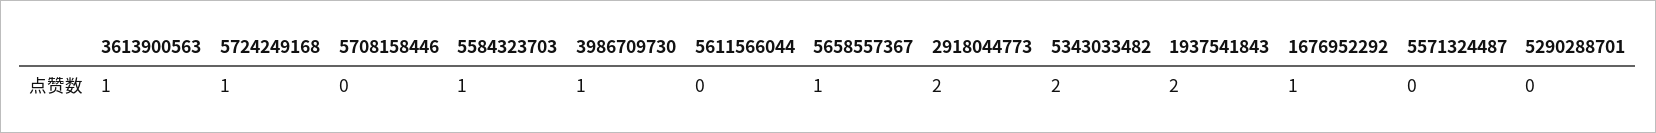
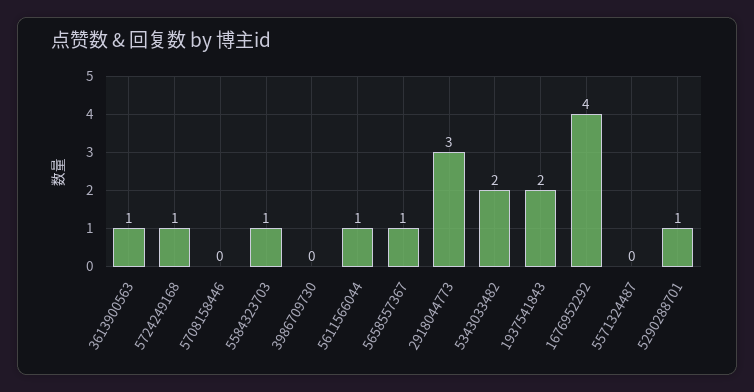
3986709730: 1 -> 0
5611566044: 0 -> 1
2918044773: 2 -> 3
1676952292: 1 -> 4
5290288701: 0 -> 1

